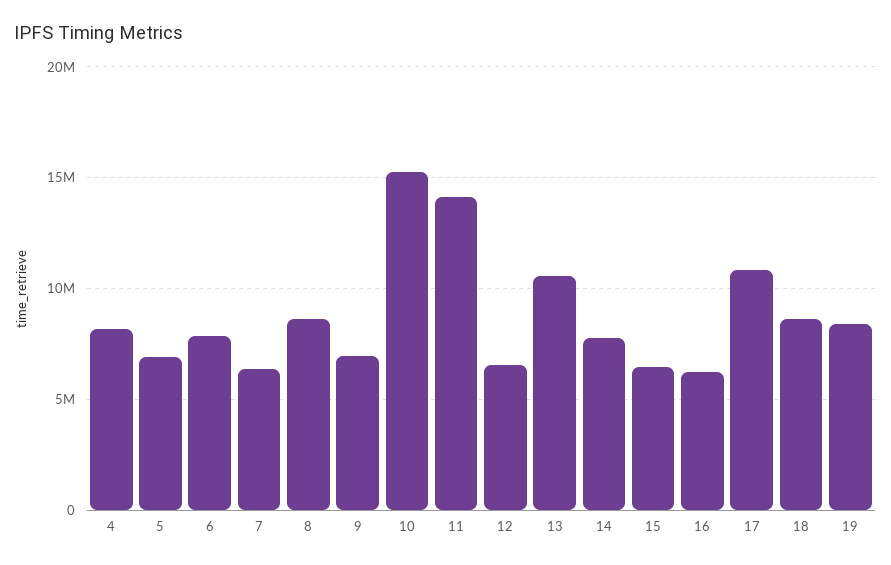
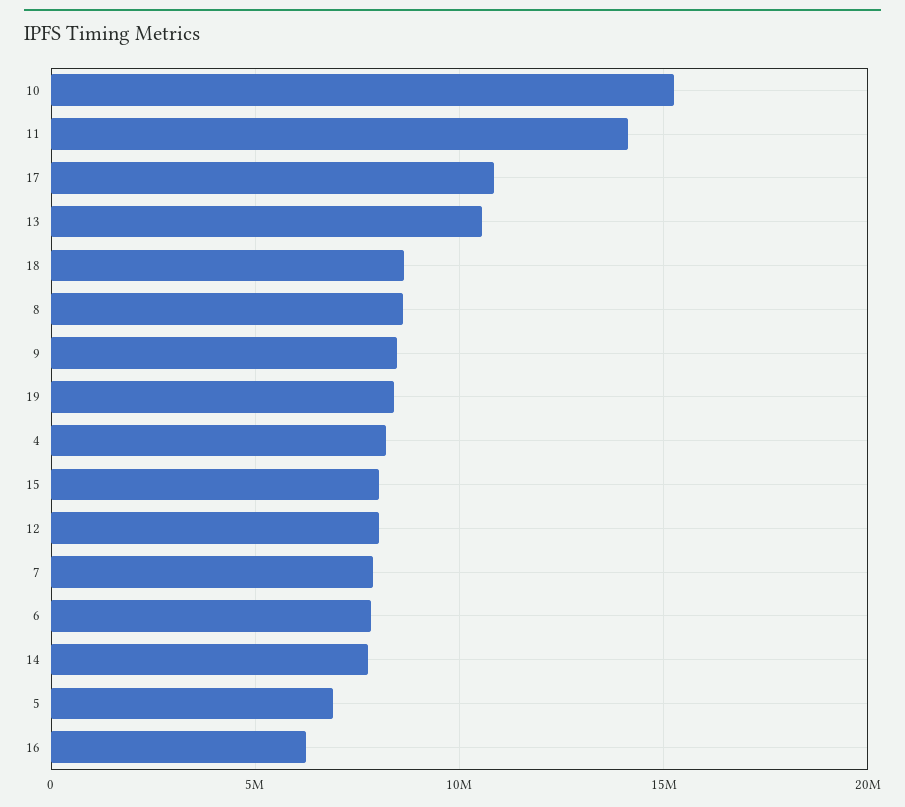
7: 6500000 -> 8000000
9: 7000000 -> 8500000
12: 6500000 -> 8000000
15: 6500000 -> 8000000

